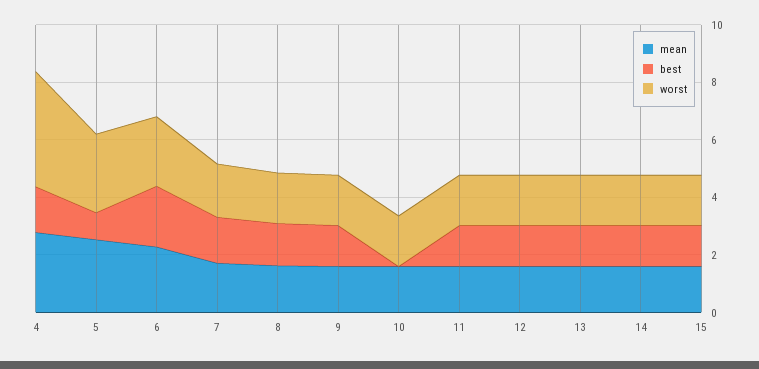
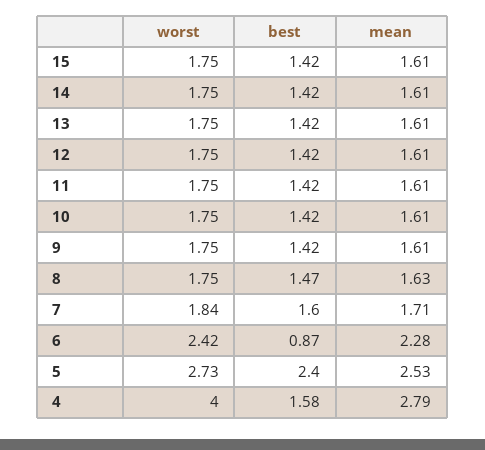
best, 5: 1 -> 2.4
best, 6: 2 -> 0.87
best, 10: 0 -> 1.42

